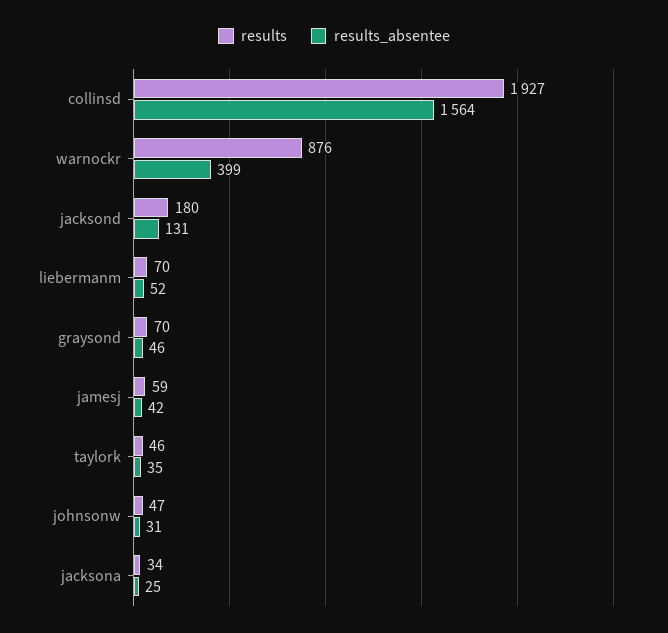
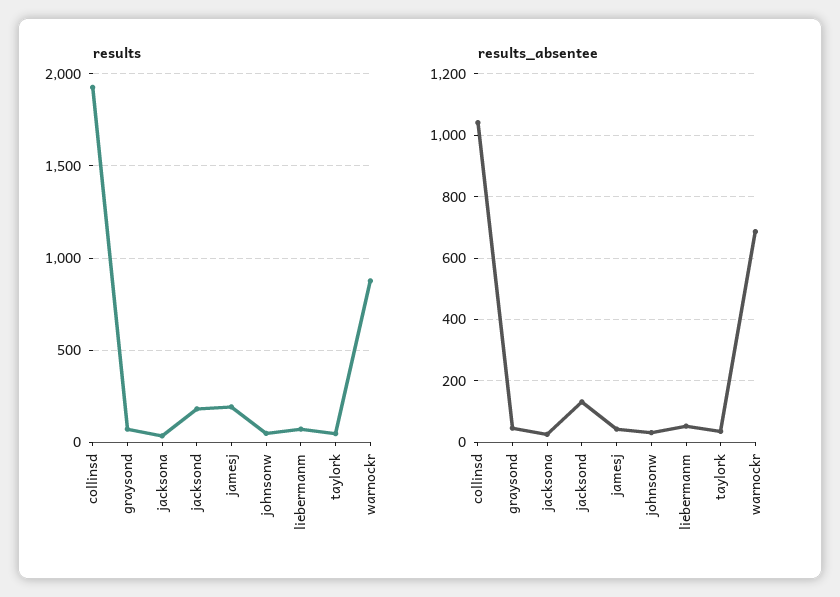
results_absentee, collinsd: 1564 -> 1040
results_absentee, warnockr: 399 -> 680
results, jamesj: 59 -> 200

